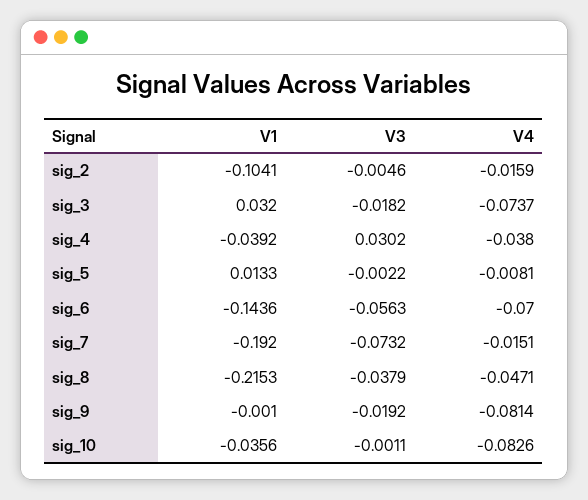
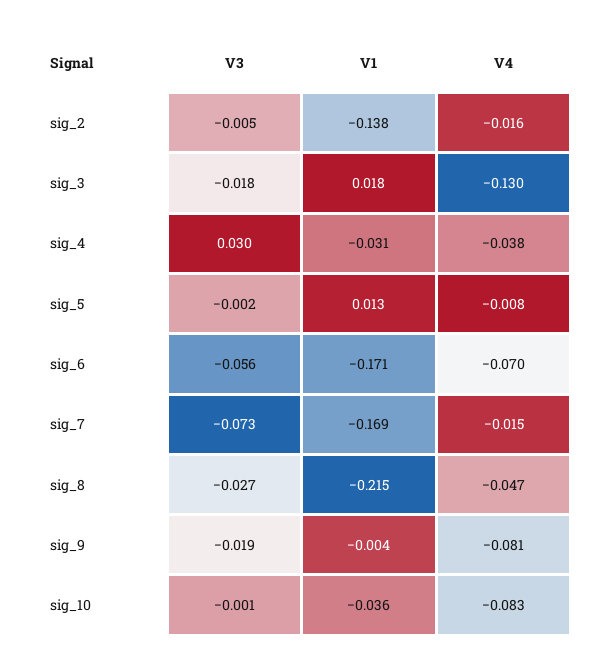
V1, sig_2: -0.1041 -> -0.138
V1, sig_3: 0.032 -> 0.018
V4, sig_3: -0.0737 -> -0.13
V1, sig_4: -0.0392 -> -0.031
V1, sig_6: -0.1436 -> -0.171
V1, sig_7: -0.192 -> -0.169
V3, sig_8: -0.0379 -> -0.027
V1, sig_9: -0.001 -> -0.004

